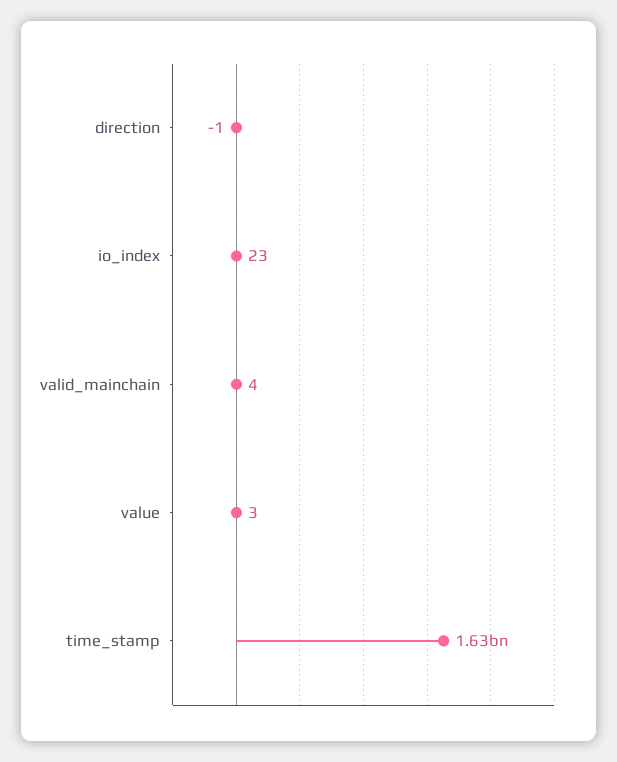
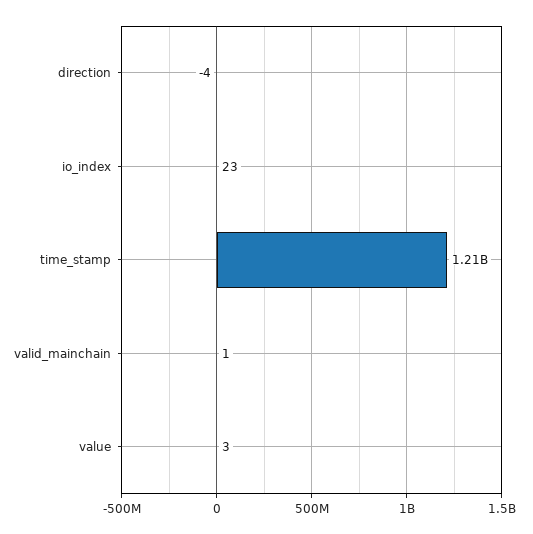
direction: -1 -> -4
valid_mainchain: 4 -> 1
time_stamp: 1630000000 -> 1210000000

